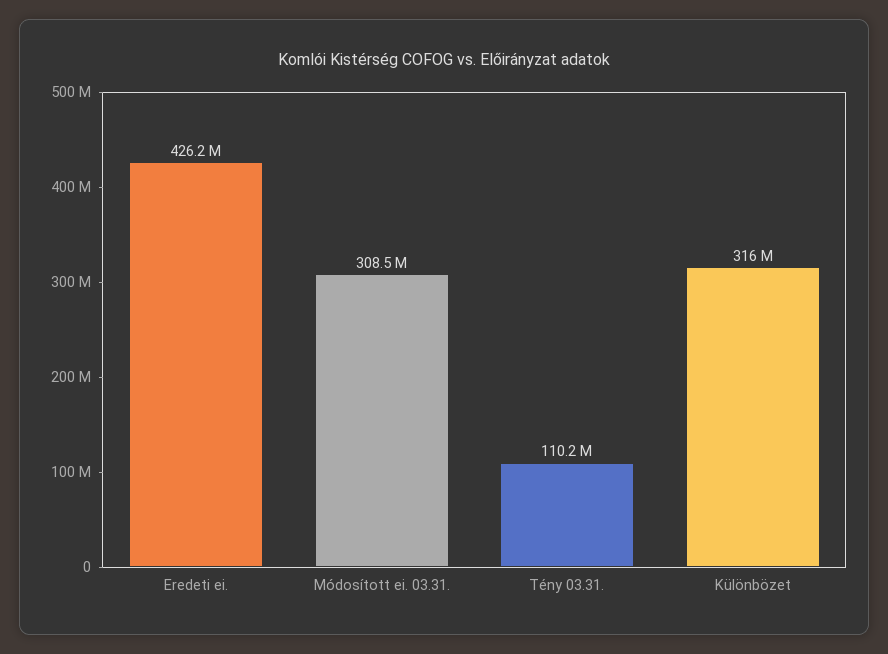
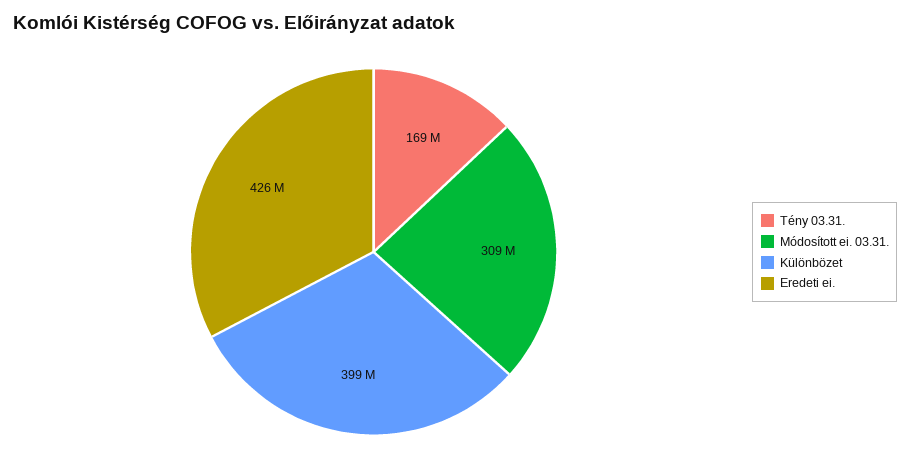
Tény 03.31.: 110200000 -> 169000000
Különbözet: 316000000 -> 399000000

